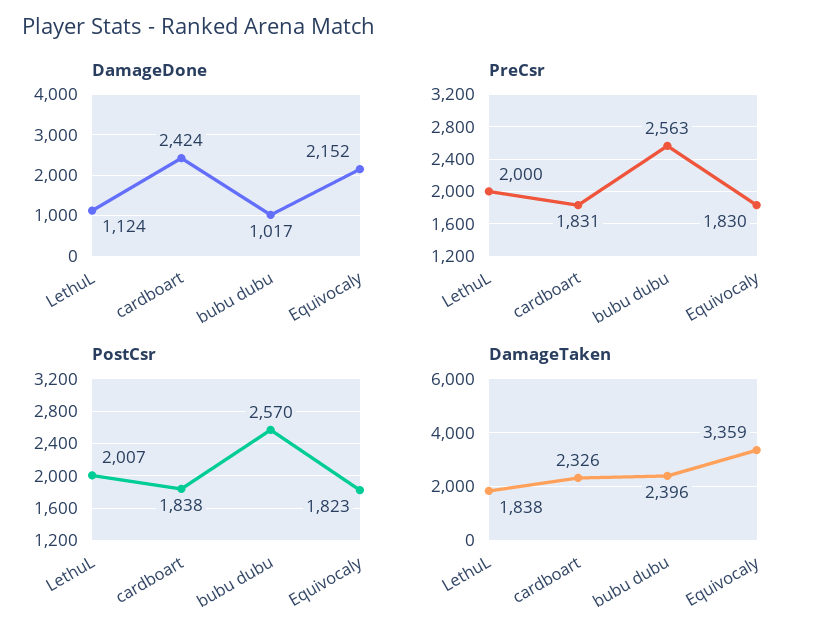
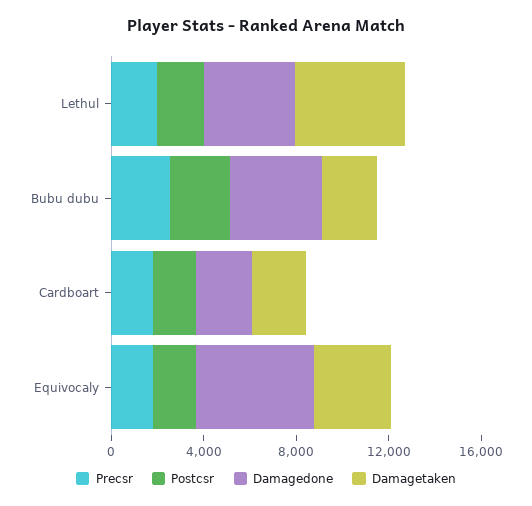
DamageDone, LethuL: 1124 -> 4000
DamageDone, bubu dubu: 1017 -> 4000
DamageDone, Equivocaly: 2152 -> 5000
DamageTaken, LethuL: 1838 -> 5000

